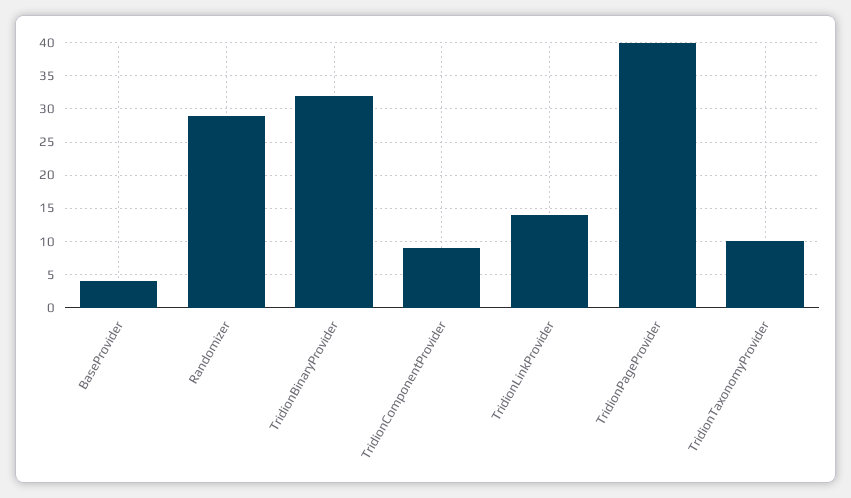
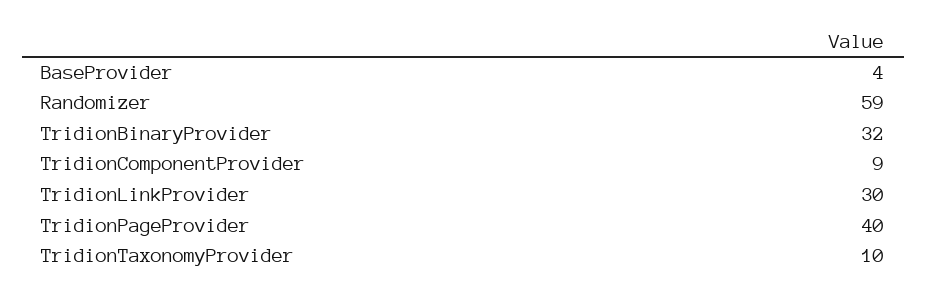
Randomizer: 29 -> 59
TridionLinkProvider: 14 -> 30

